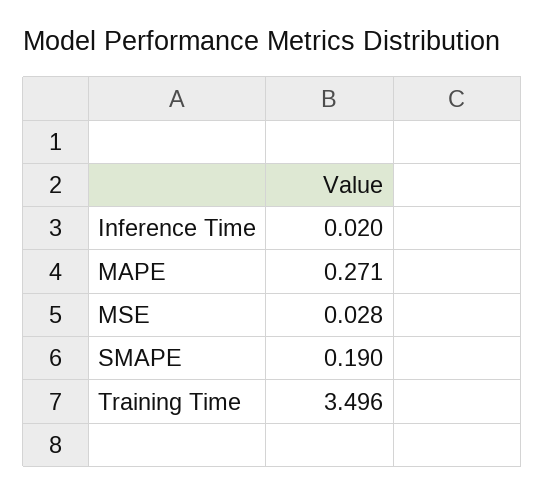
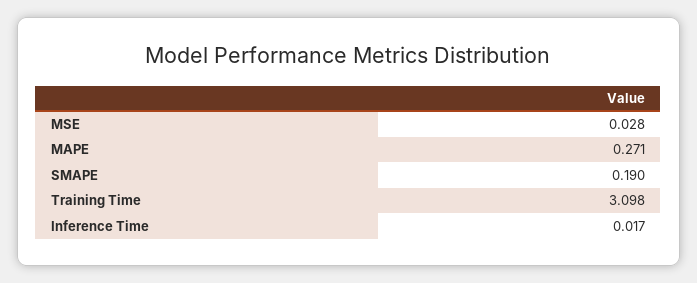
Inference Time: 0.02 -> 0.017
Training Time: 3.496 -> 3.098

